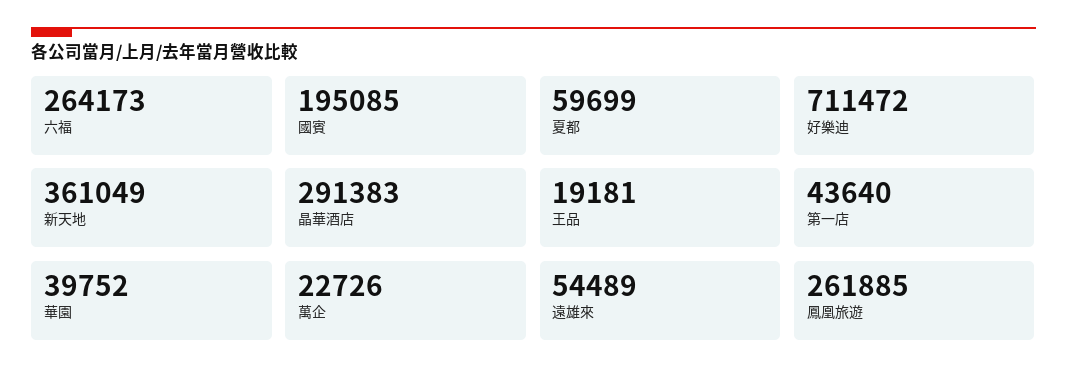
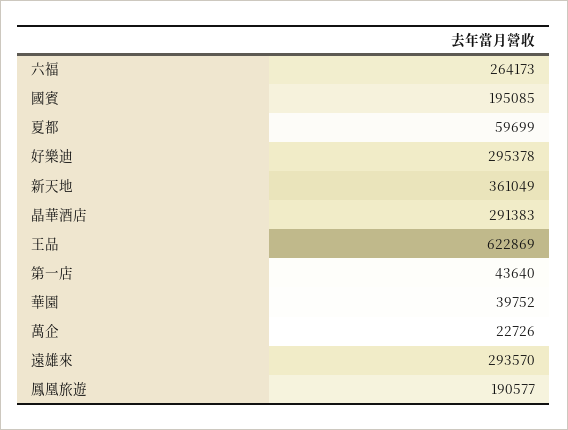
好樂迪: 711472 -> 295378
王品: 19181 -> 622869
遠雄來: 54489 -> 293570
鳳凰旅遊: 261885 -> 190577

